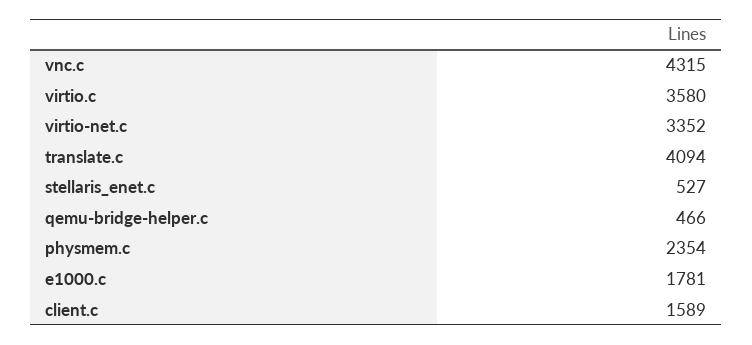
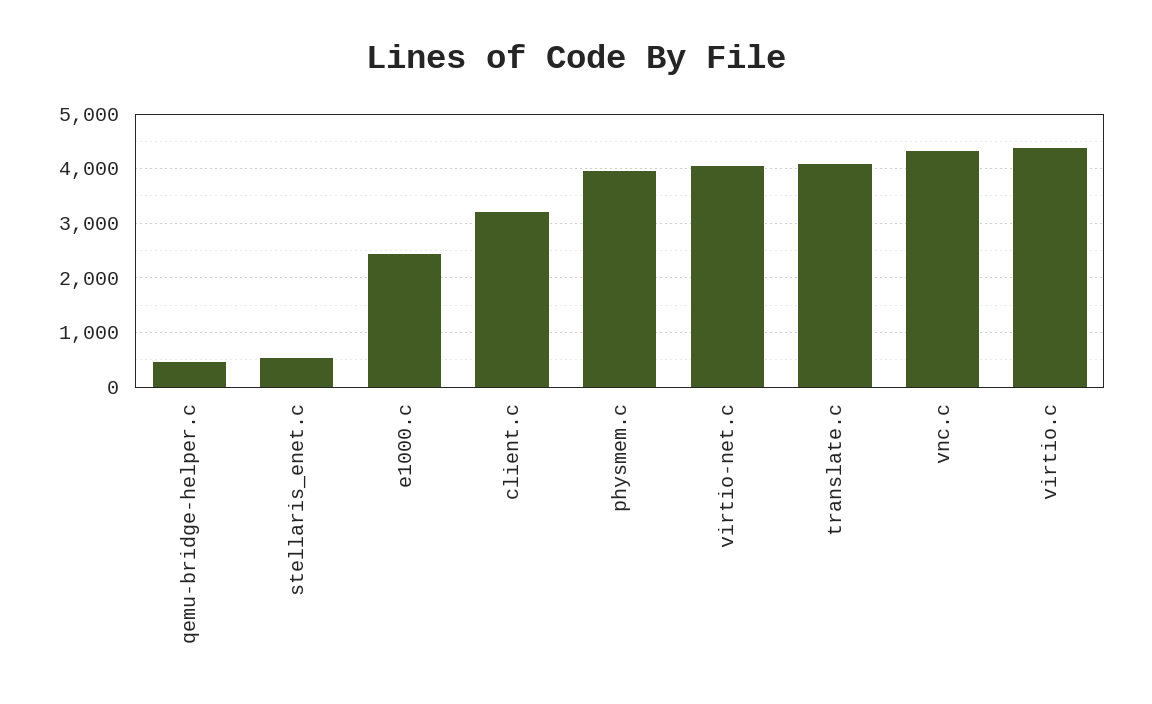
virtio.c: 3580 -> 4400
virtio-net.c: 3352 -> 4000
physmem.c: 2354 -> 4000
e1000.c: 1781 -> 2400
client.c: 1589 -> 3200

